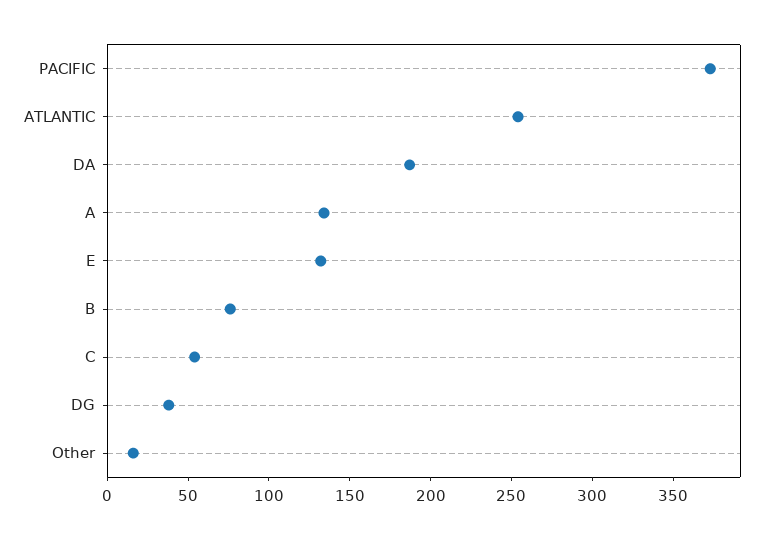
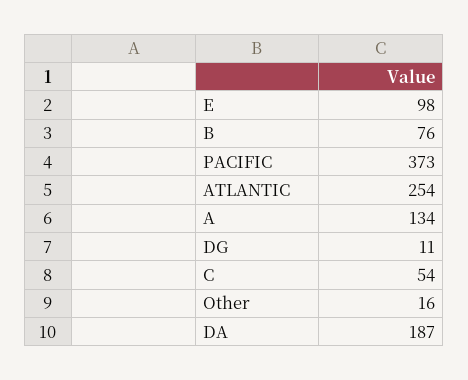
E: 130 -> 98
DG: 40 -> 11

